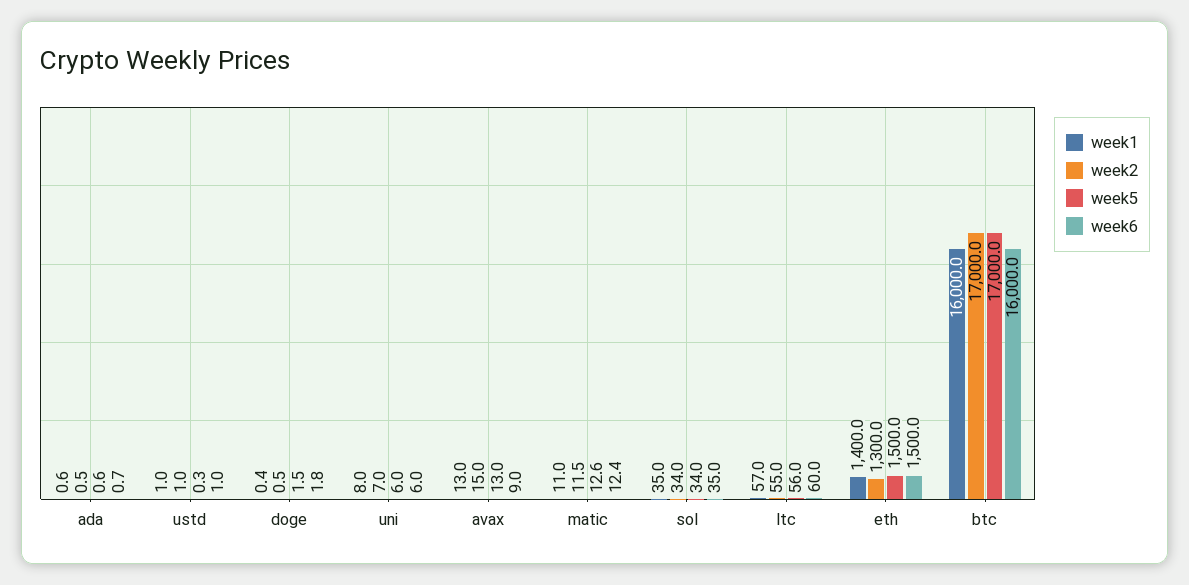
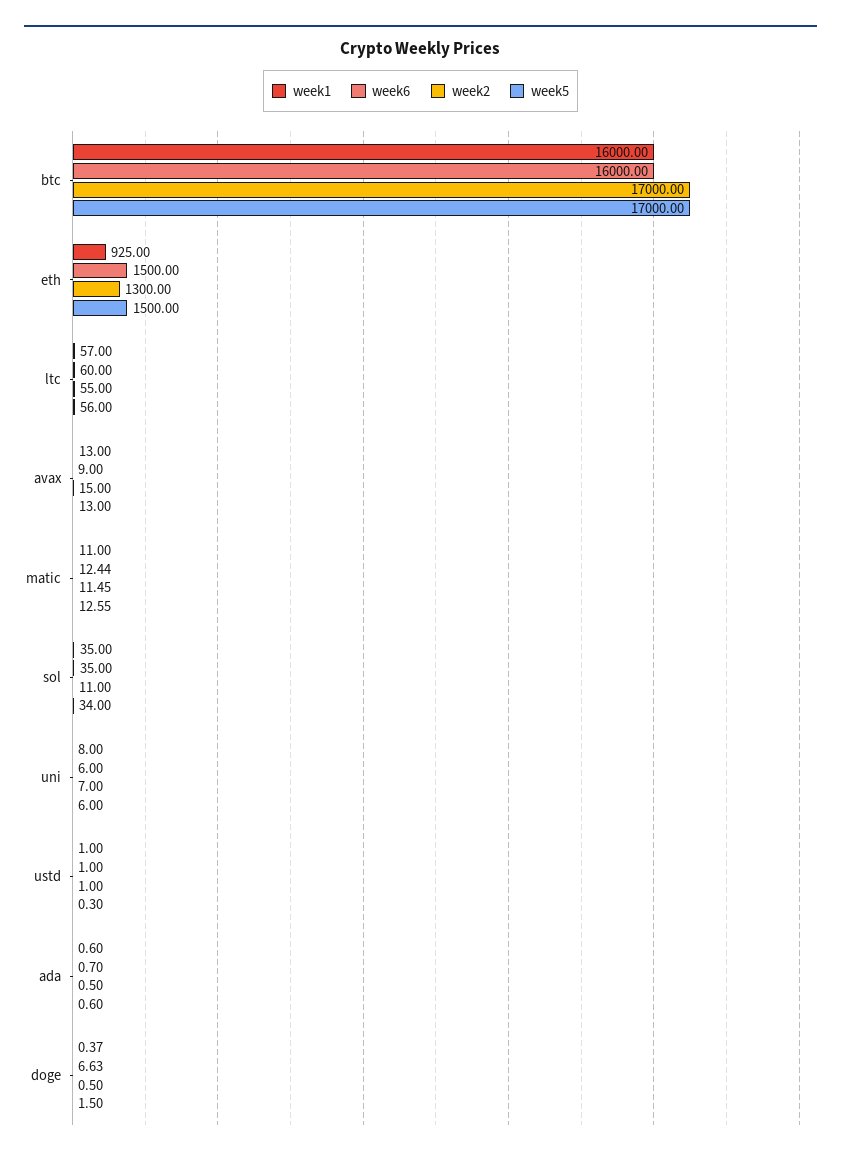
week6, doge: 1.8 -> 6.63
week2, sol: 34 -> 11
week1, eth: 1400 -> 925

